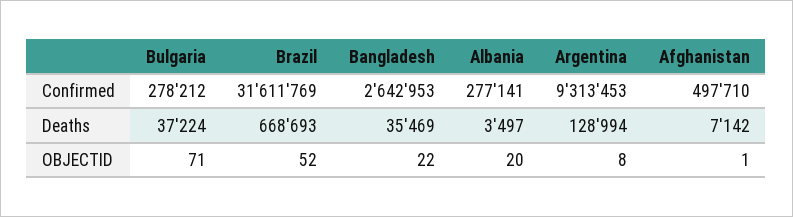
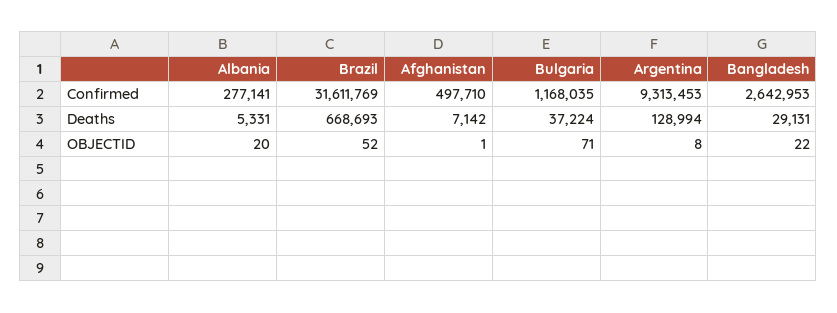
Bulgaria, Confirmed: 278212 -> 1168035
Bangladesh, Deaths: 35469 -> 29131
Albania, Deaths: 3497 -> 5331

